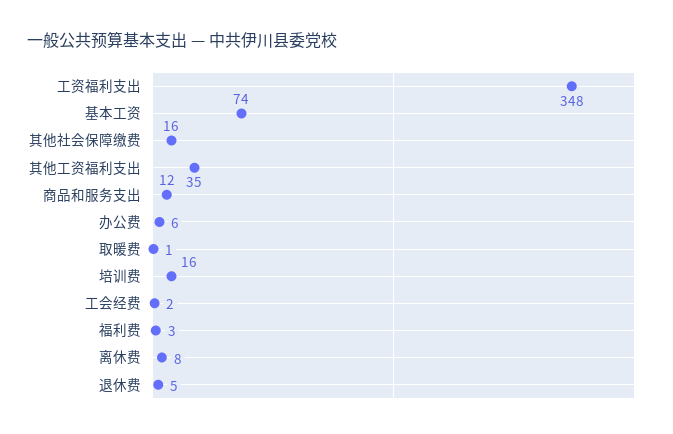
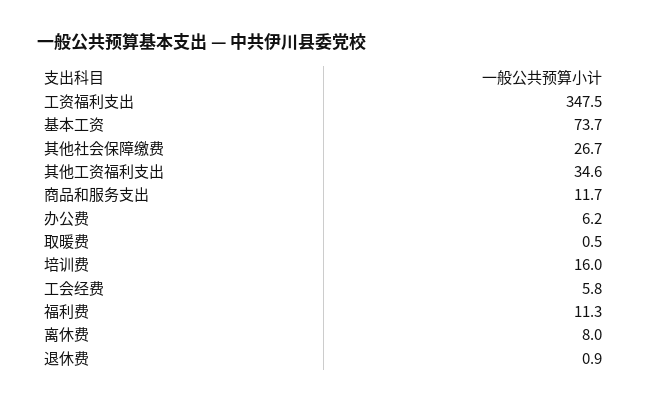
其他社会保障缴费: 16 -> 26.7
工会经费: 2 -> 5.8
福利费: 3 -> 11.3
退休费: 5 -> 0.9

